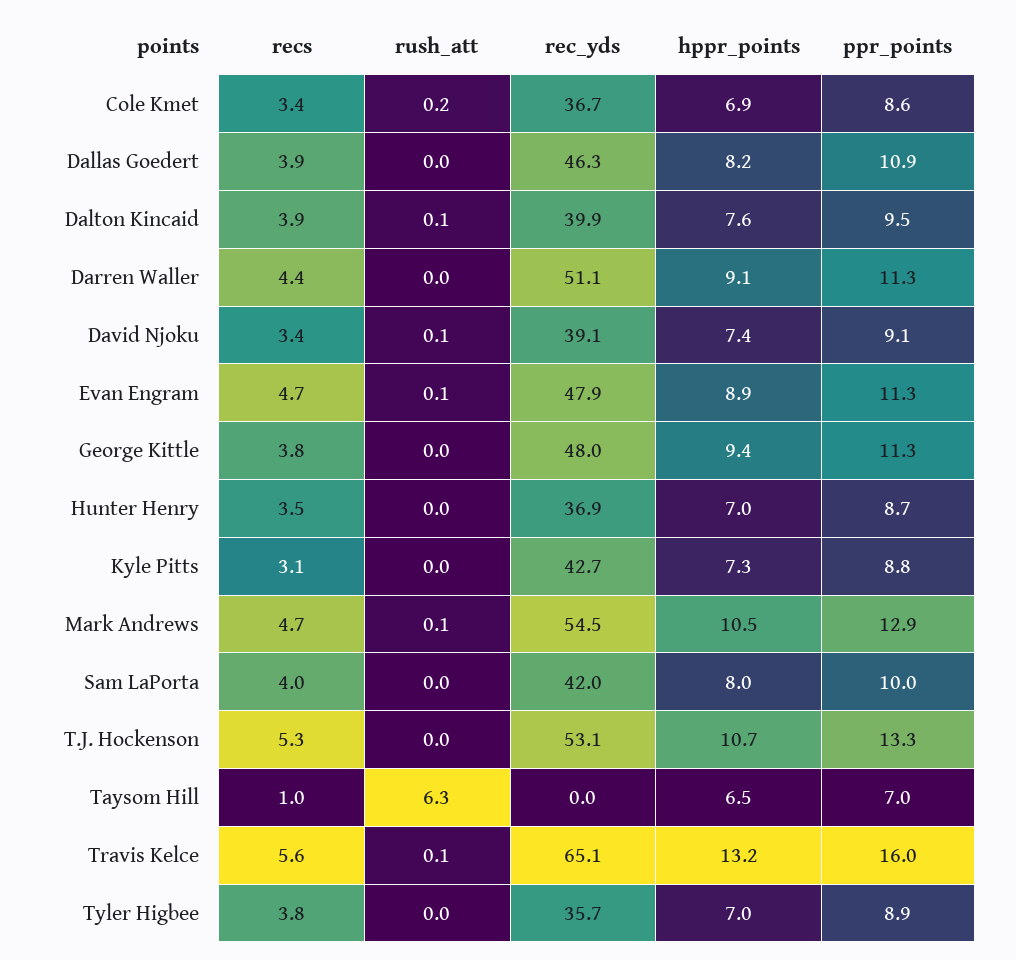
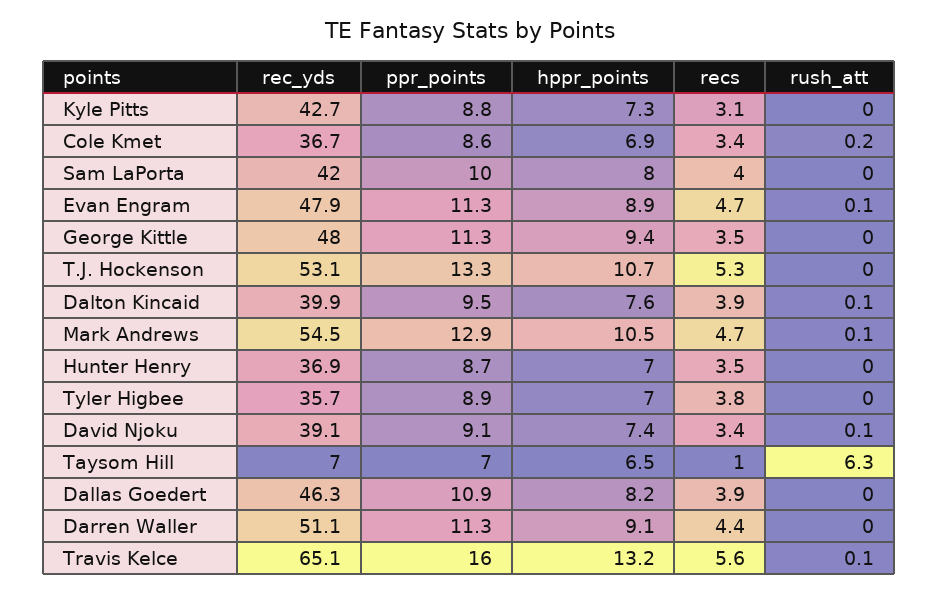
recs, George Kittle: 3.8 -> 3.5
rec_yds, Taysom Hill: 0 -> 7

